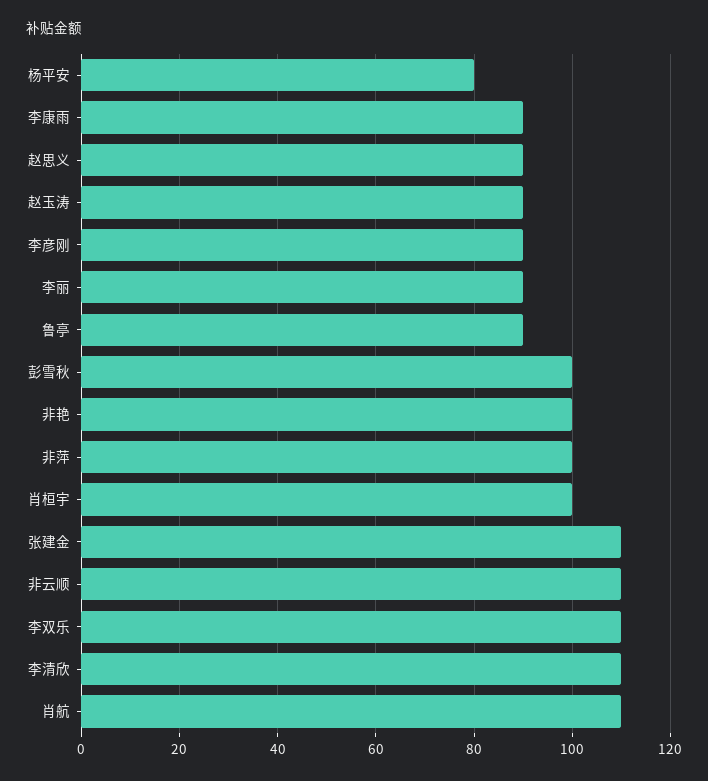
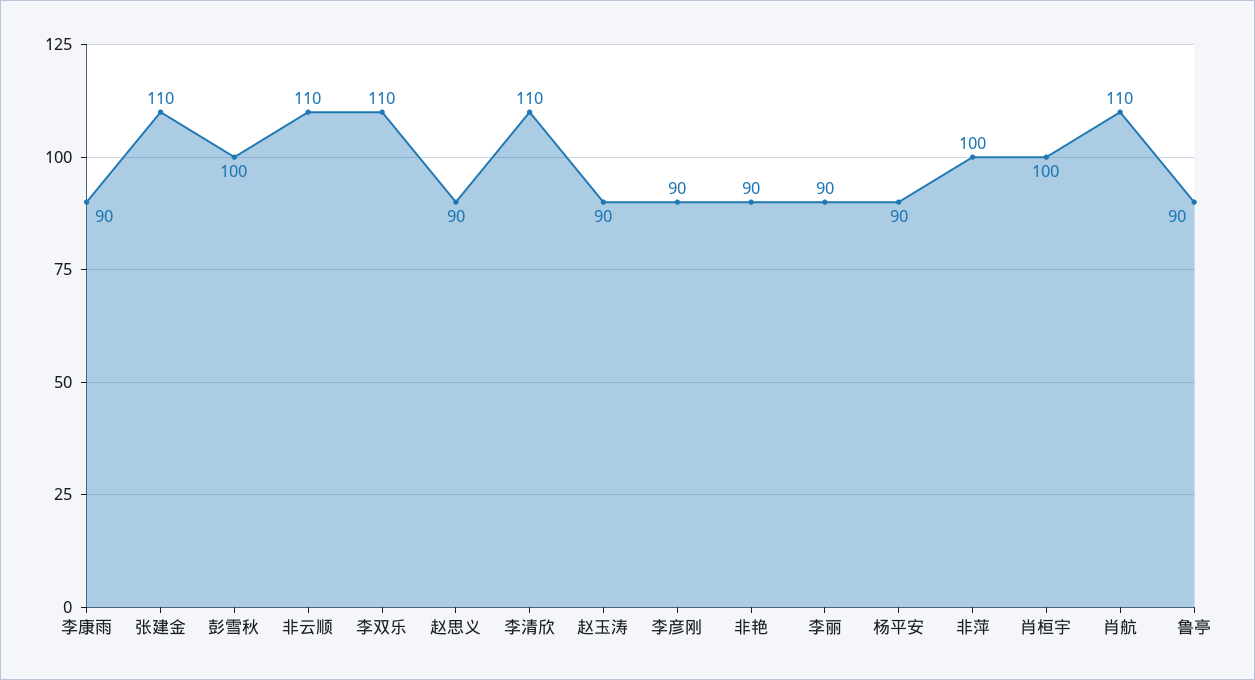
杨平安: 80 -> 90
非艳: 100 -> 90

